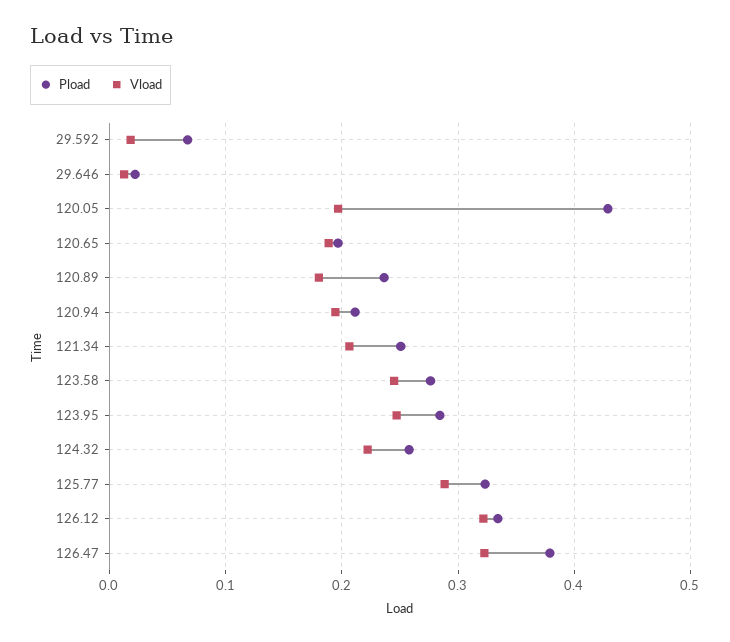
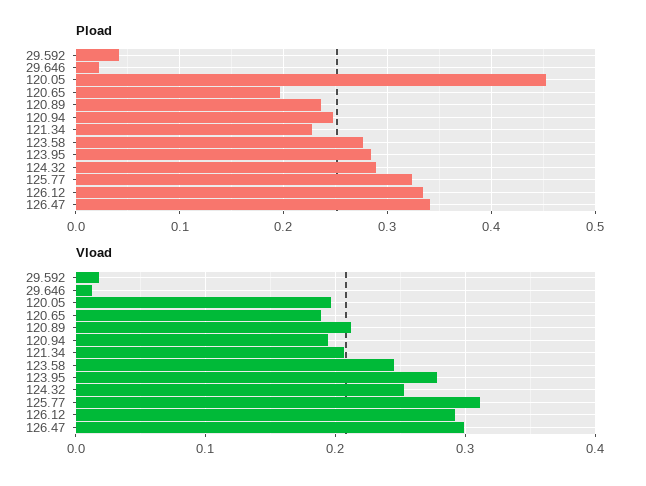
Pload, 29.592: 0.07 -> 0.04
Pload, 120.05: 0.43 -> 0.45
Vload, 120.89: 0.18 -> 0.21
Pload, 120.94: 0.21 -> 0.25
Pload, 121.34: 0.25 -> 0.23
Vload, 123.95: 0.25 -> 0.28
Pload, 124.32: 0.26 -> 0.29
Vload, 124.32: 0.22 -> 0.25
Vload, 125.77: 0.29 -> 0.31
Vload, 126.12: 0.32 -> 0.29
Pload, 126.47: 0.38 -> 0.34
Vload, 126.47: 0.32 -> 0.3

